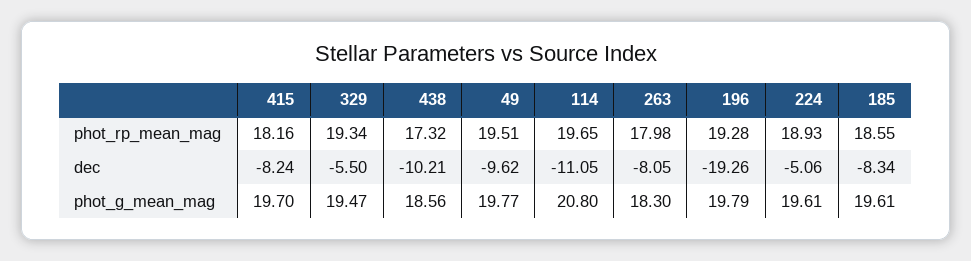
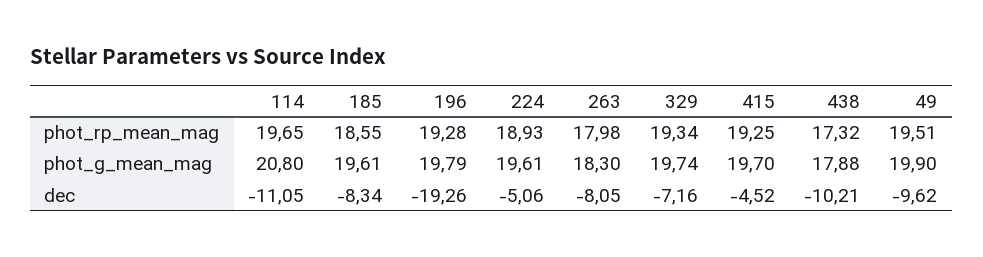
415, phot_rp_mean_mag: 18.16 -> 19.25
415, dec: -8.24 -> -4.52
329, dec: -5.5 -> -7.16
329, phot_g_mean_mag: 19.47 -> 19.74
438, phot_g_mean_mag: 18.56 -> 17.88
49, phot_g_mean_mag: 19.77 -> 19.9

